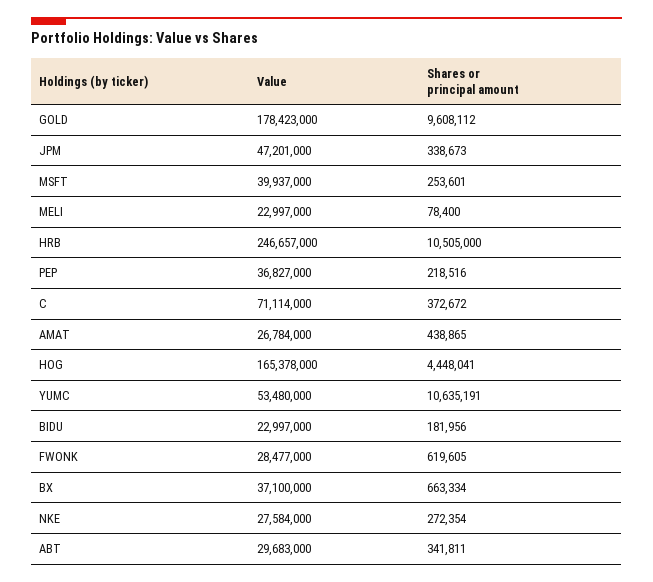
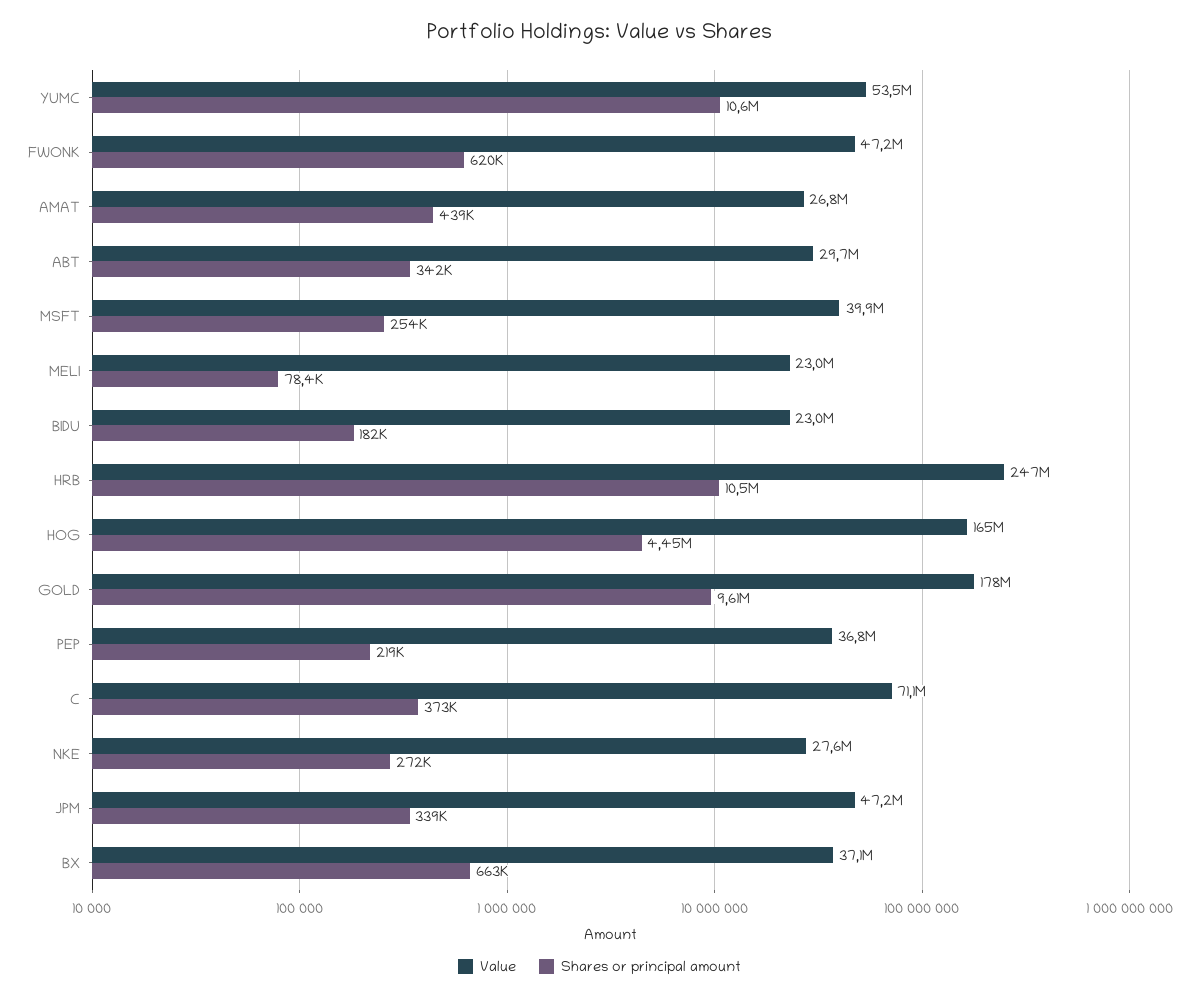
Value, FWONK: 28477000 -> 47200000

